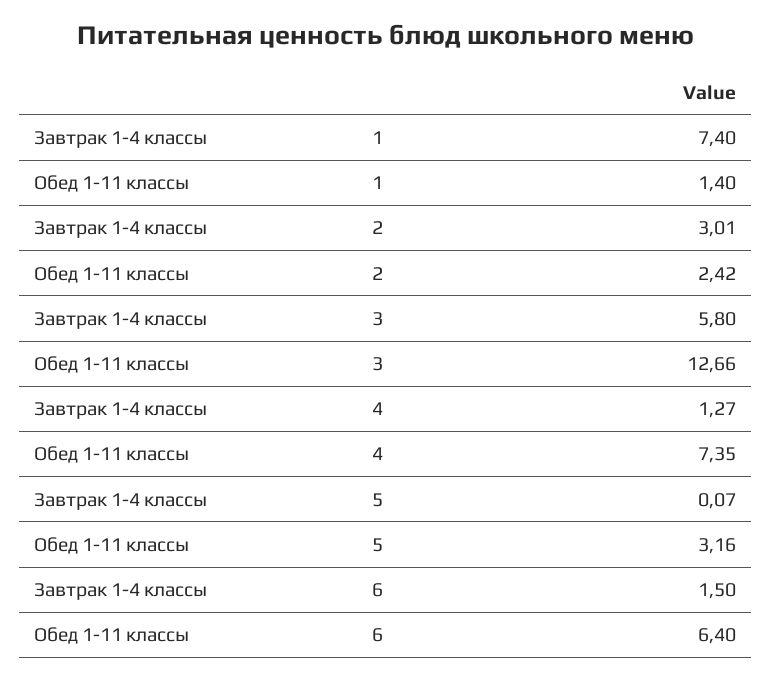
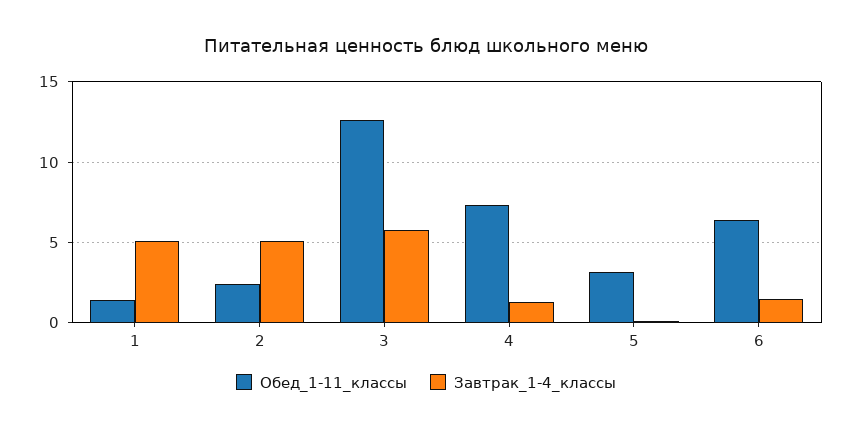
Завтрак 1-4 классы, 1: 7.4 -> 5
Завтрак 1-4 классы, 2: 3.01 -> 5

